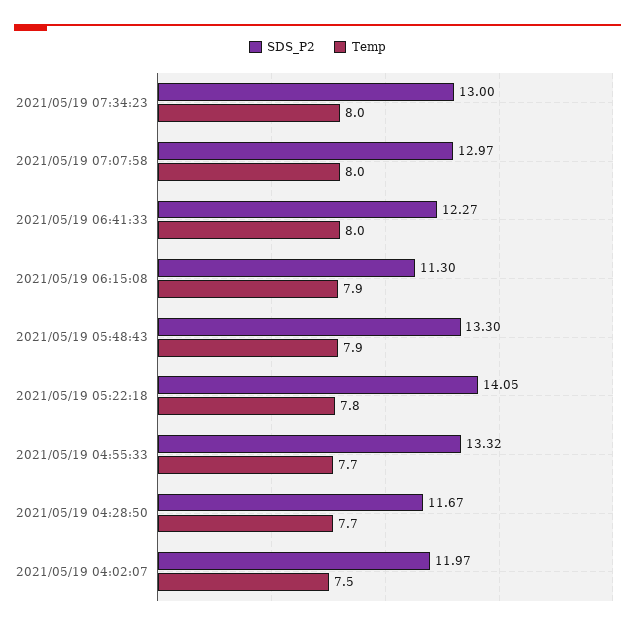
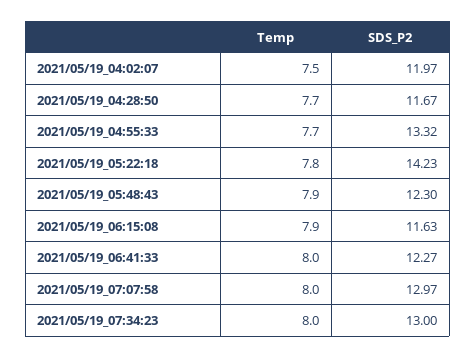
SDS_P2, 2021/05/19 06:15:08: 11.3 -> 11.63
SDS_P2, 2021/05/19 05:48:43: 13.3 -> 12.3
SDS_P2, 2021/05/19 05:22:18: 14.05 -> 14.23

